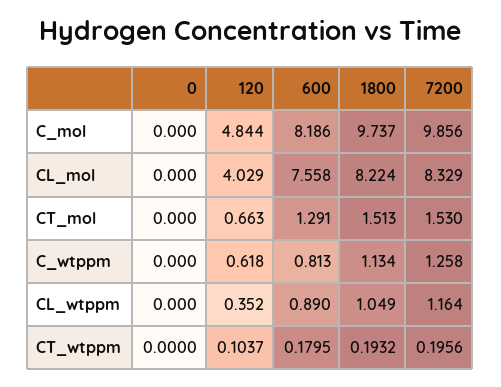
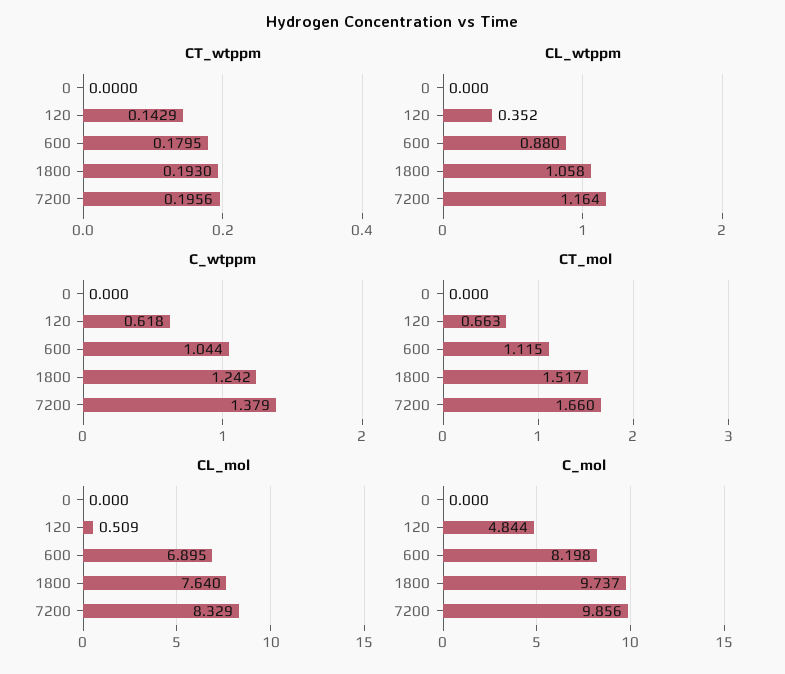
C_mol, 600: 8.186 -> 8.198
CL_mol, 120: 4.029 -> 0.509
CL_mol, 600: 7.558 -> 6.895
CL_mol, 1800: 8.224 -> 7.64
CT_mol, 600: 1.291 -> 1.115
CT_mol, 1800: 1.513 -> 1.517
CT_mol, 7200: 1.53 -> 1.66
C_wtppm, 600: 0.813 -> 1.044
C_wtppm, 1800: 1.134 -> 1.242
C_wtppm, 7200: 1.258 -> 1.379
CL_wtppm, 600: 0.89 -> 0.88
CL_wtppm, 1800: 1.049 -> 1.058
CT_wtppm, 120: 0.1037 -> 0.1429
CT_wtppm, 1800: 0.1932 -> 0.193

